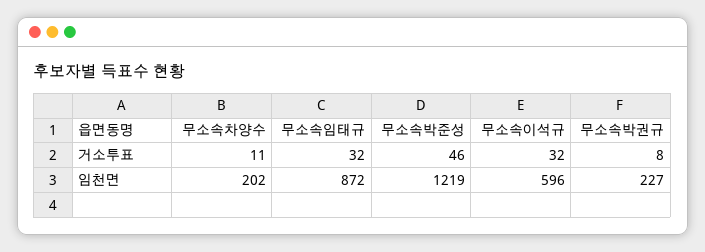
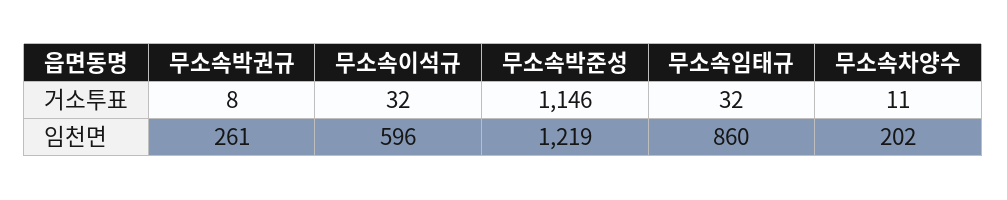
무소속박준성, 거소투표: 46 -> 1146
무소속임태규, 임천면: 872 -> 860
무소속박권규, 임천면: 227 -> 261

